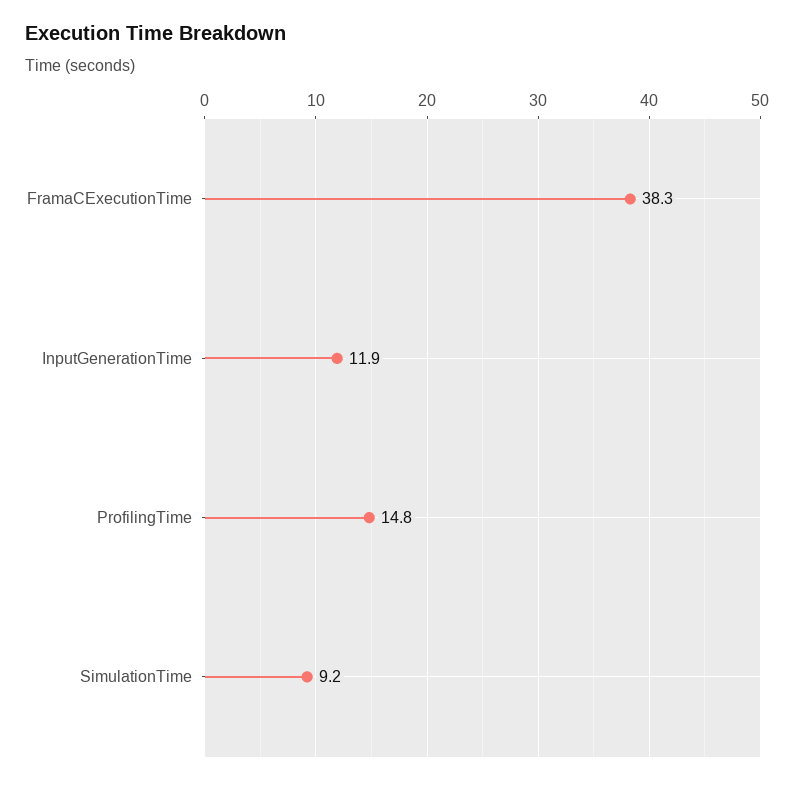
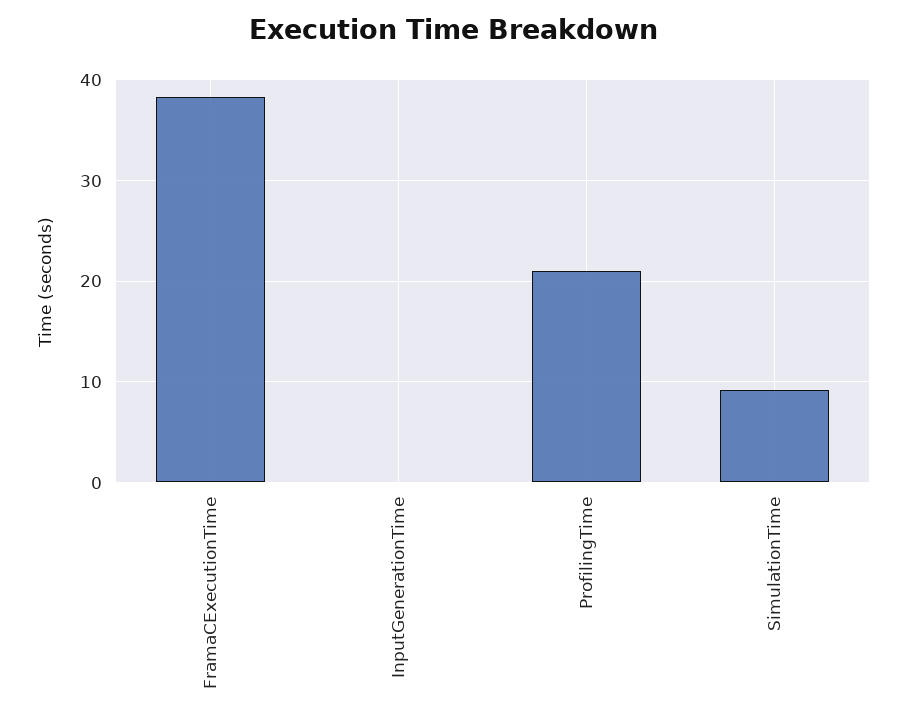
InputGenerationTime: 11.9 -> 0
ProfilingTime: 14.8 -> 21

